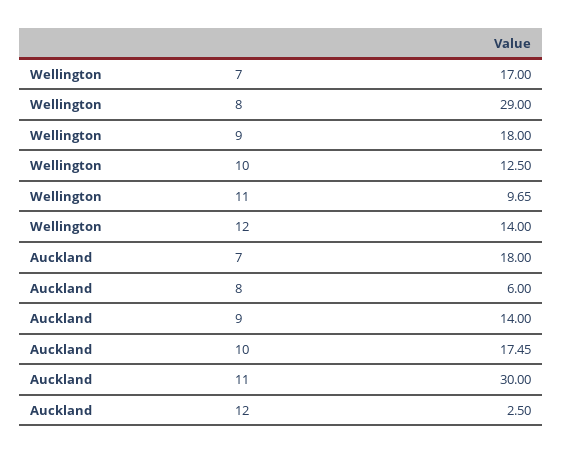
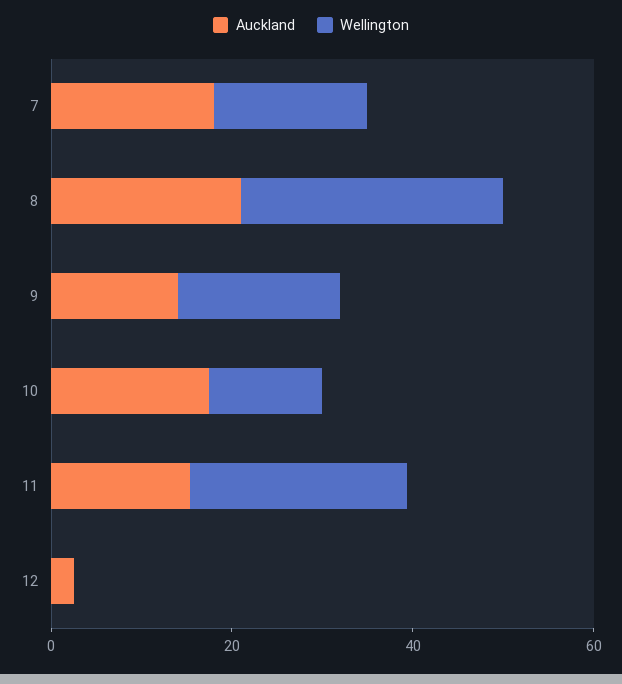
Wellington, 11: 9.65 -> 25
Wellington, 12: 14 -> 0
Auckland, 8: 6 -> 20
Auckland, 11: 30 -> 15

